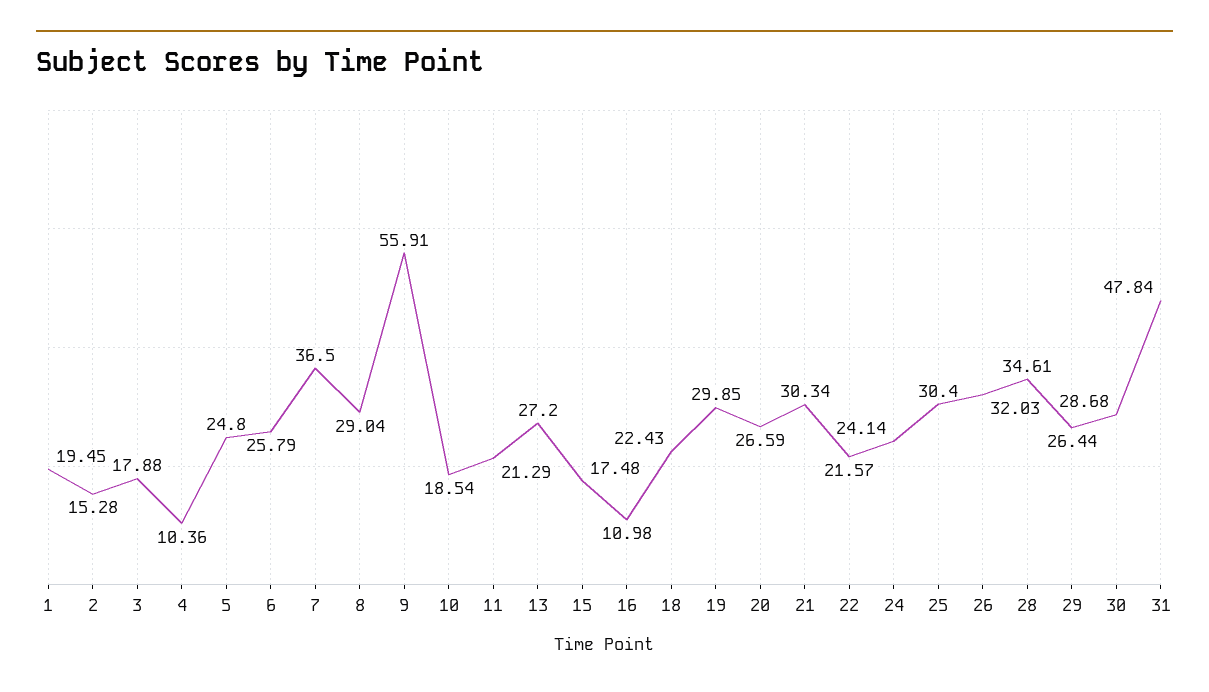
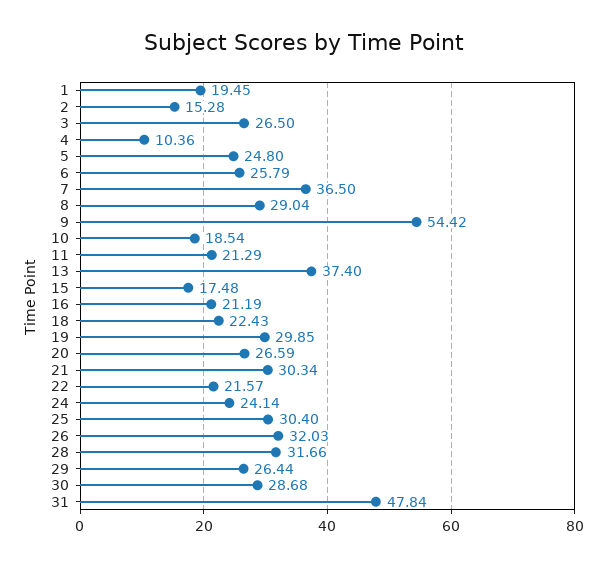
3: 17.88 -> 26.5
9: 55.91 -> 54.42
13: 27.2 -> 37.4
16: 10.98 -> 21.19
28: 34.61 -> 31.66

